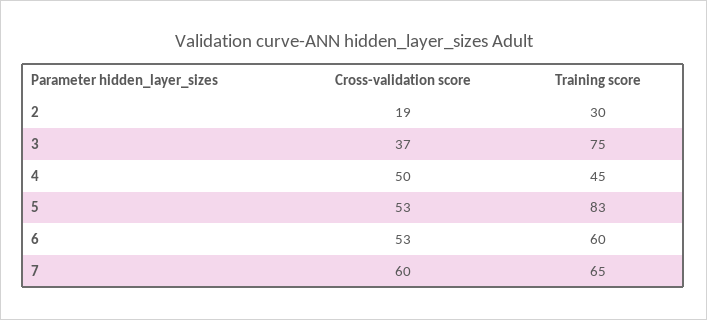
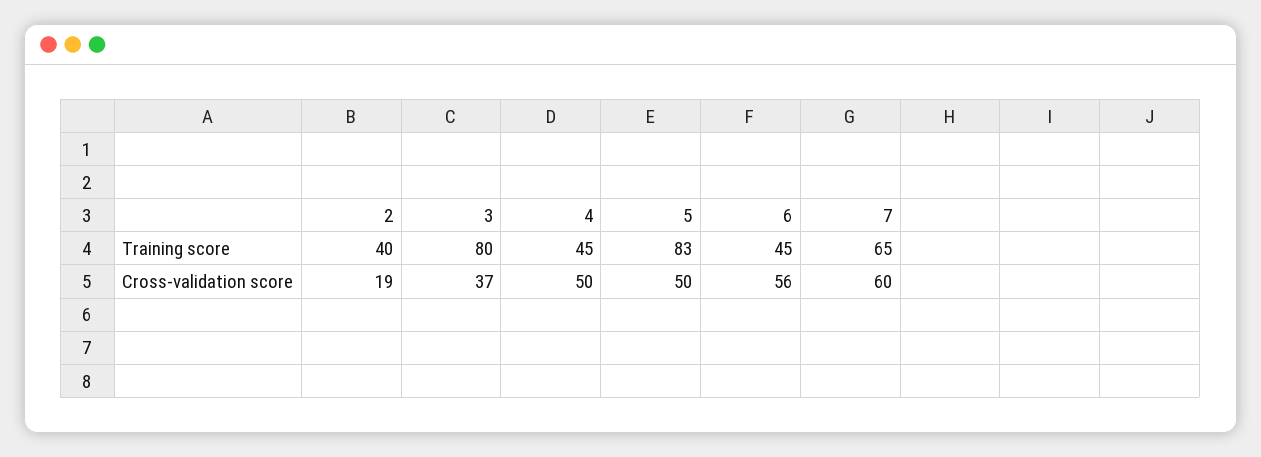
Training score, 2: 30 -> 40
Training score, 3: 75 -> 80
Cross-validation score, 5: 53 -> 50
Cross-validation score, 6: 53 -> 56
Training score, 6: 60 -> 45

